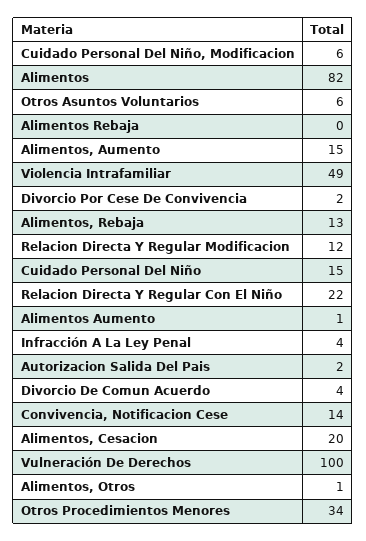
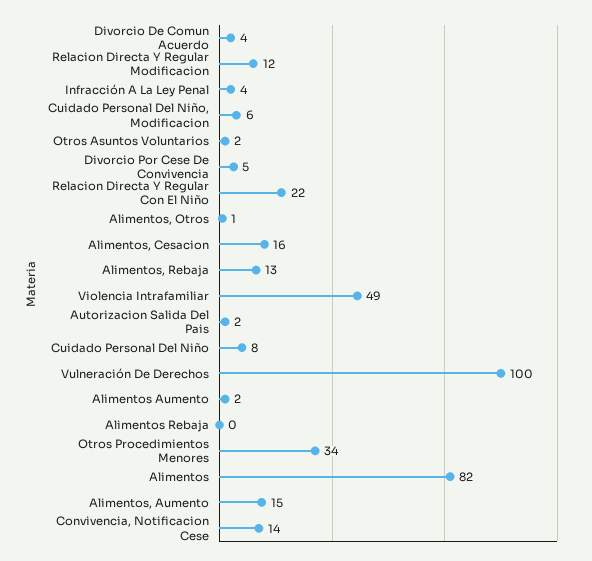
Otros Asuntos Voluntarios: 6 -> 2
Divorcio Por Cese De Convivencia: 2 -> 5
Cuidado Personal Del Niño: 15 -> 8
Alimentos Aumento: 1 -> 2
Alimentos, Cesacion: 20 -> 16

